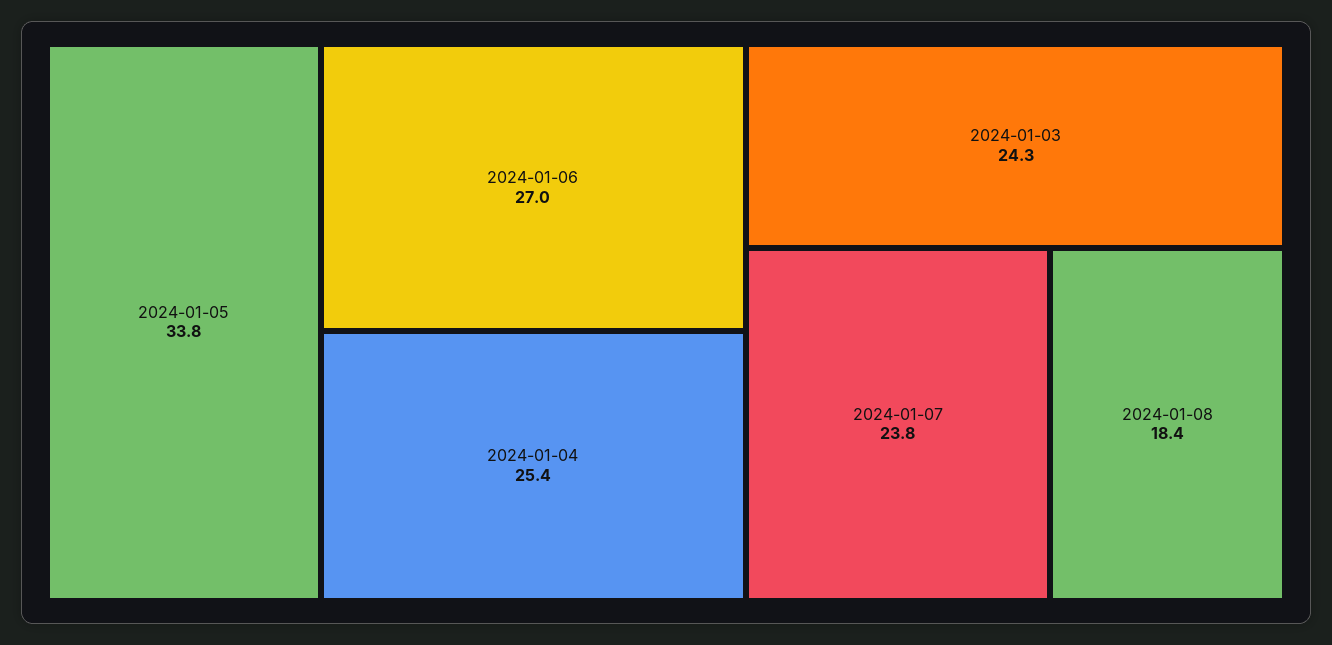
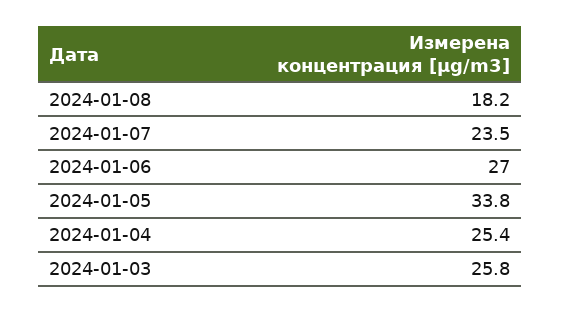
2024-01-03: 24.3 -> 25.8
2024-01-07: 23.8 -> 23.5
2024-01-08: 18.4 -> 18.2

